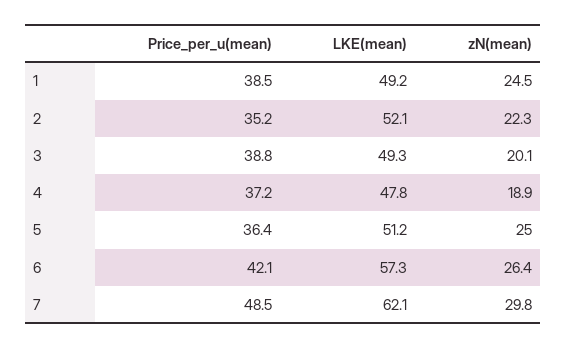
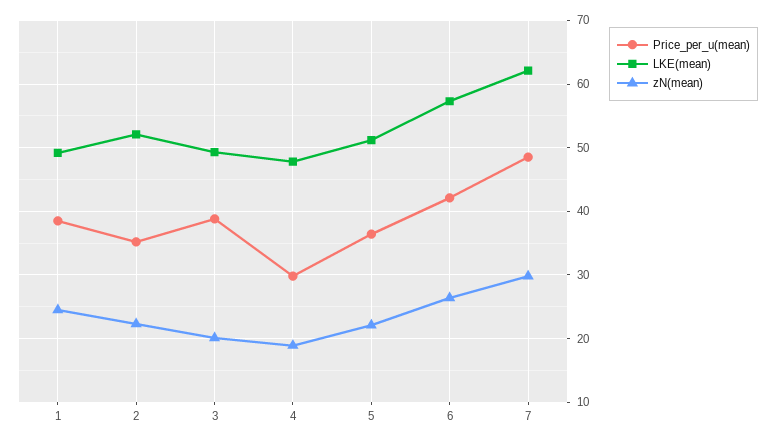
Price_per_u(mean), 4: 37.2 -> 30
zN(mean), 5: 25 -> 22

